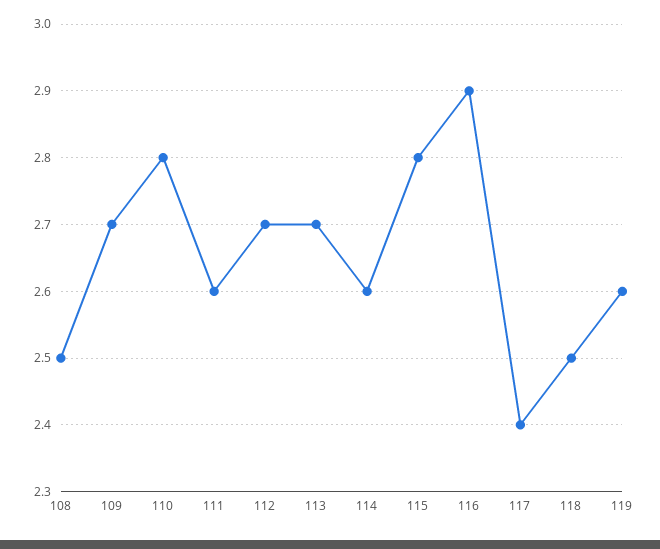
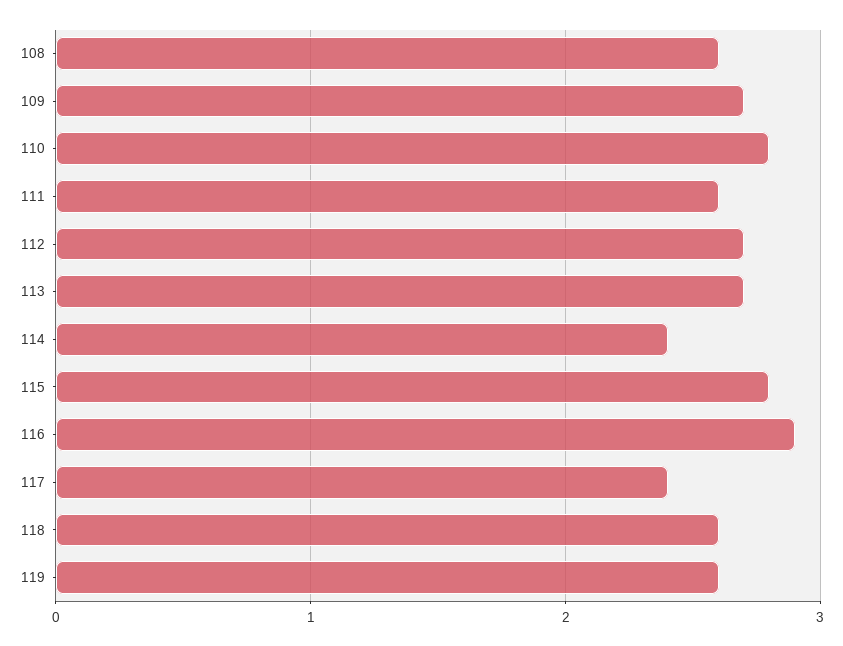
108: 2.5 -> 2.6
114: 2.6 -> 2.4
118: 2.5 -> 2.6

